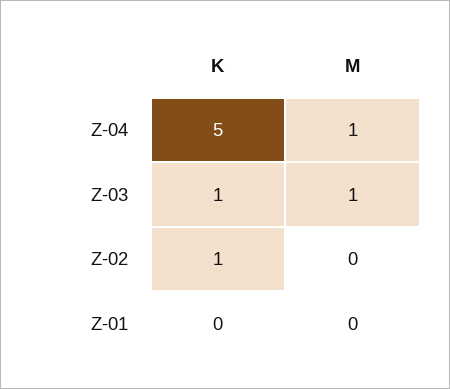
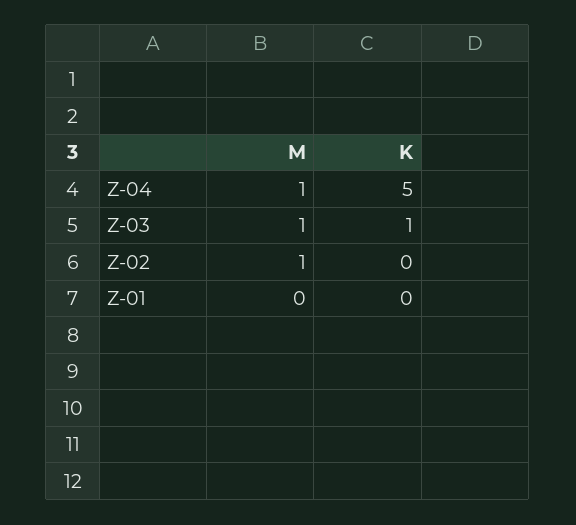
K, Z-02: 1 -> 0
M, Z-02: 0 -> 1

